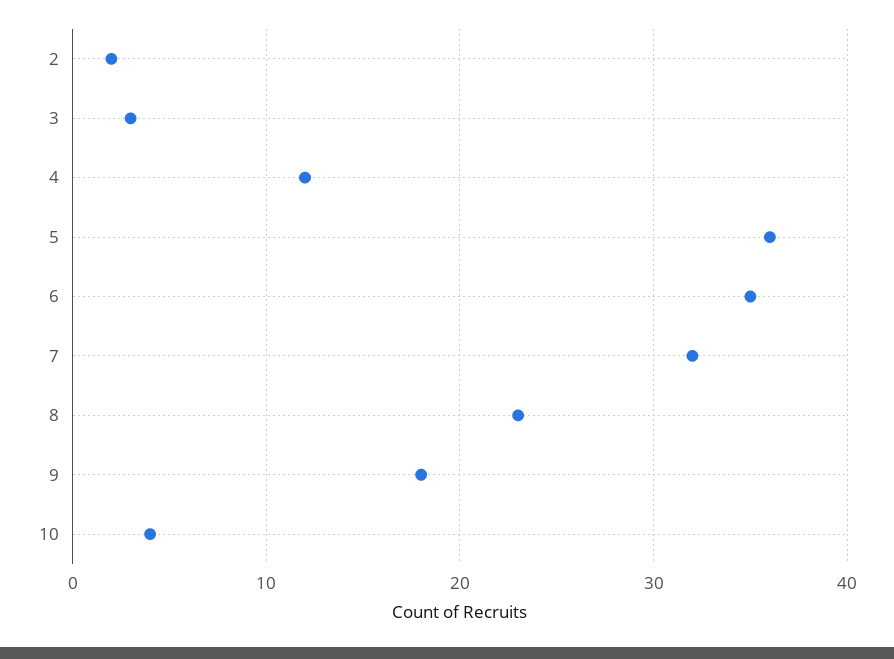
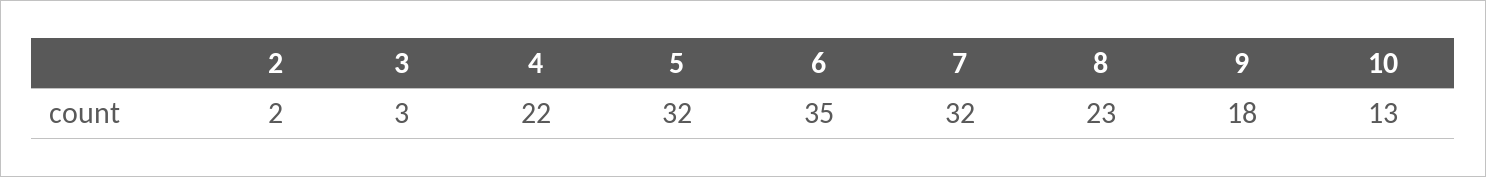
4: 12 -> 22
5: 36 -> 32
10: 4 -> 13

